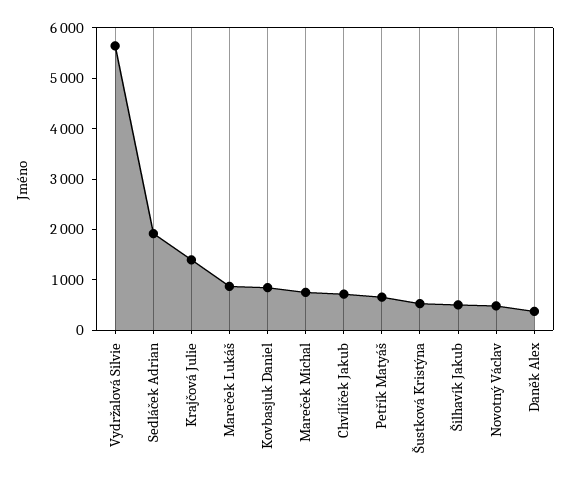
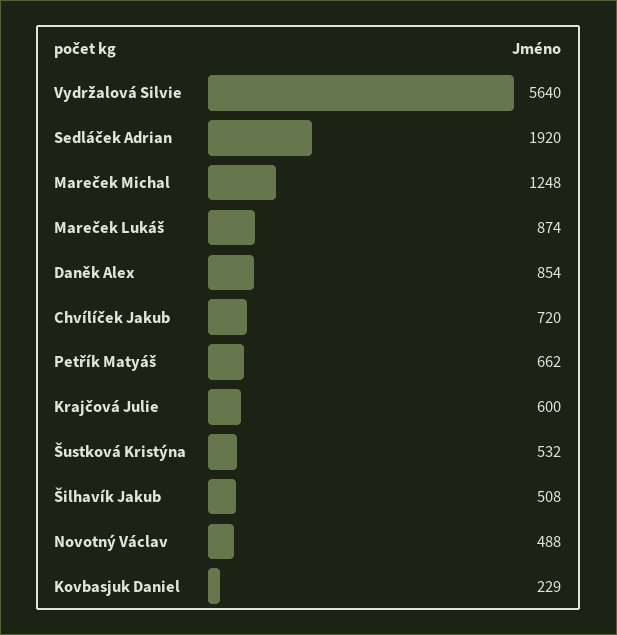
Krajčová Julie: 1400 -> 600
Kovbasjuk Daniel: 800 -> 229
Mareček Michal: 800 -> 1248
Daněk Alex: 400 -> 854

